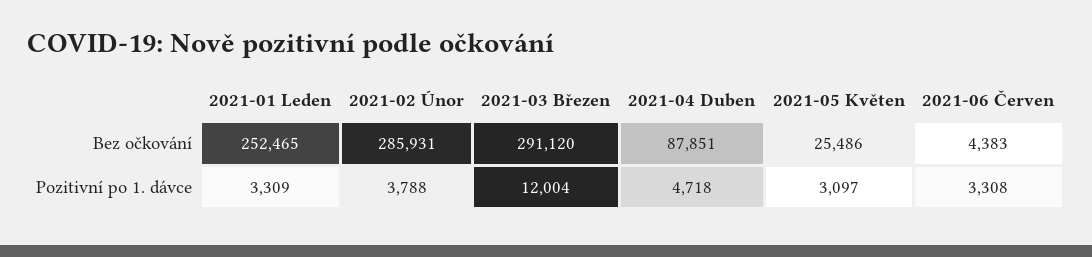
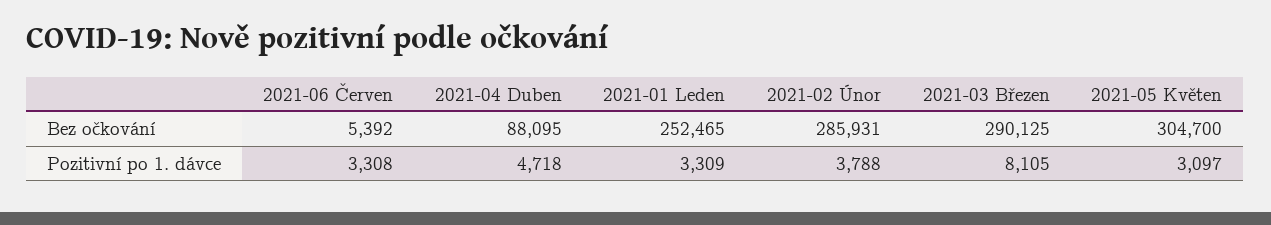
2021-03 Březen, Bez očkování: 291120 -> 290125
2021-04 Duben, Bez očkování: 87851 -> 88095
2021-05 Květen, Bez očkování: 25486 -> 304700
2021-06 Červen, Bez očkování: 4383 -> 5392
2021-03 Březen, Pozitivní po 1. dávce: 12004 -> 8105

